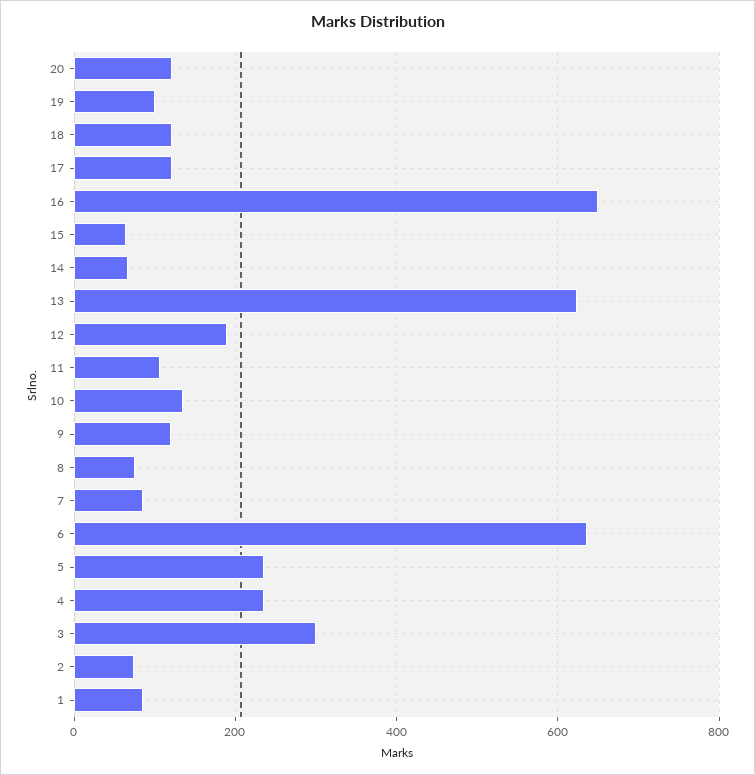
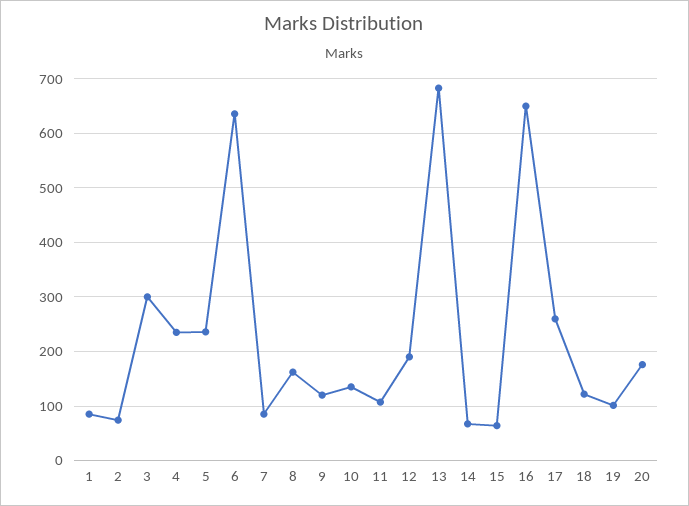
20: 120 -> 180
17: 120 -> 260
13: 620 -> 680
8: 80 -> 160

